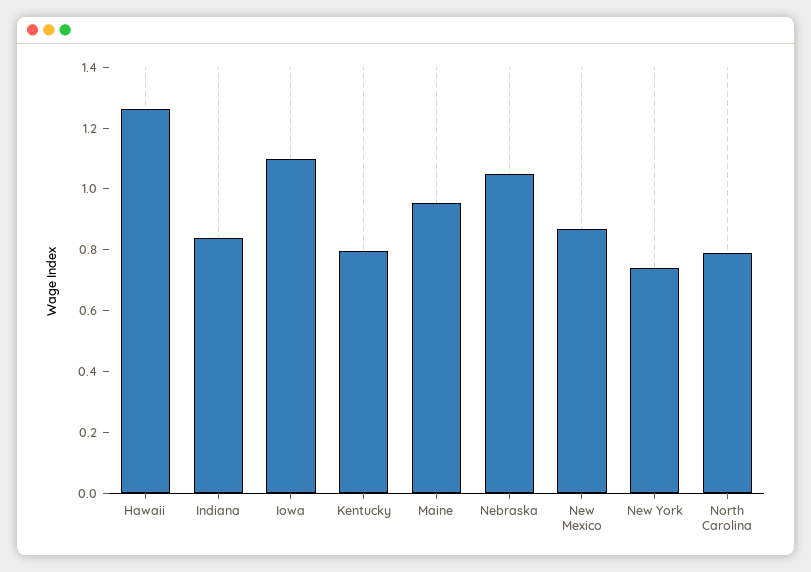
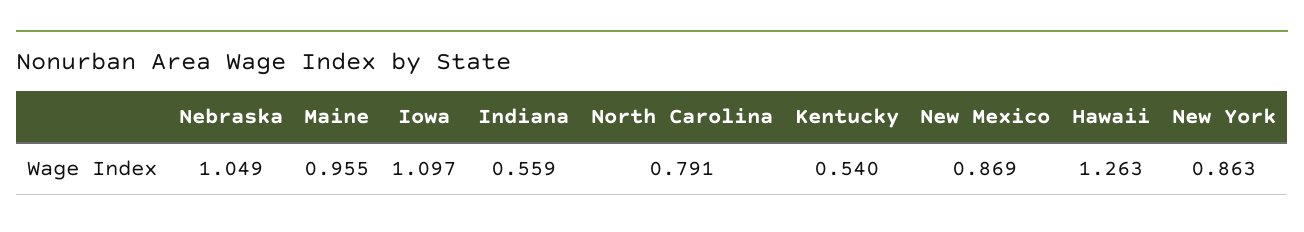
Indiana: 0.85 -> 0.559
Kentucky: 0.8 -> 0.54
New York: 0.75 -> 0.863

